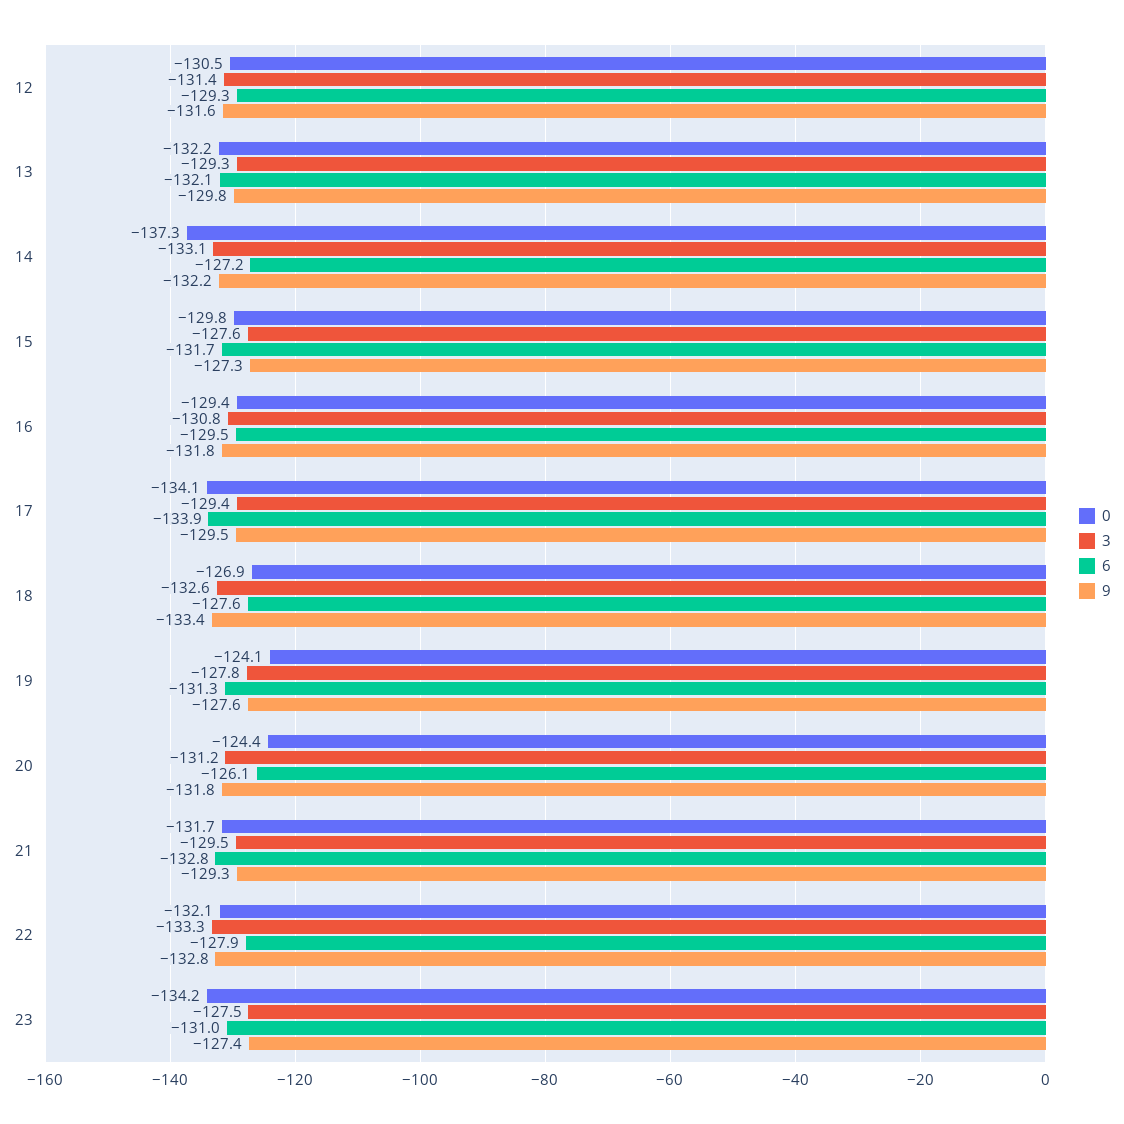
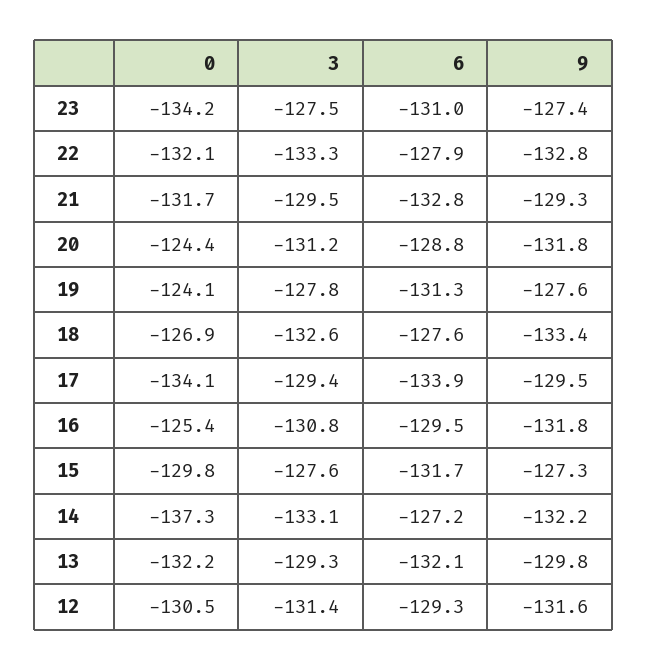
0, 16: -129.4 -> -125.4
6, 20: -126.1 -> -128.8

